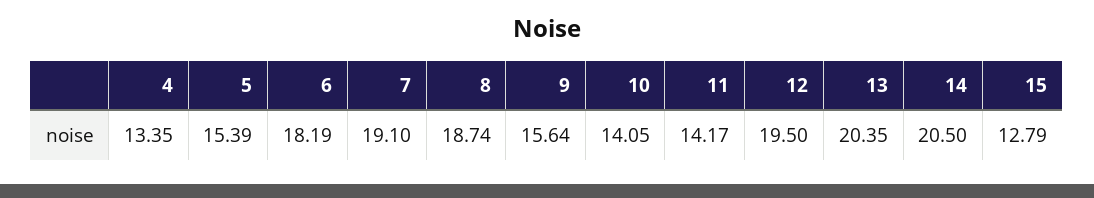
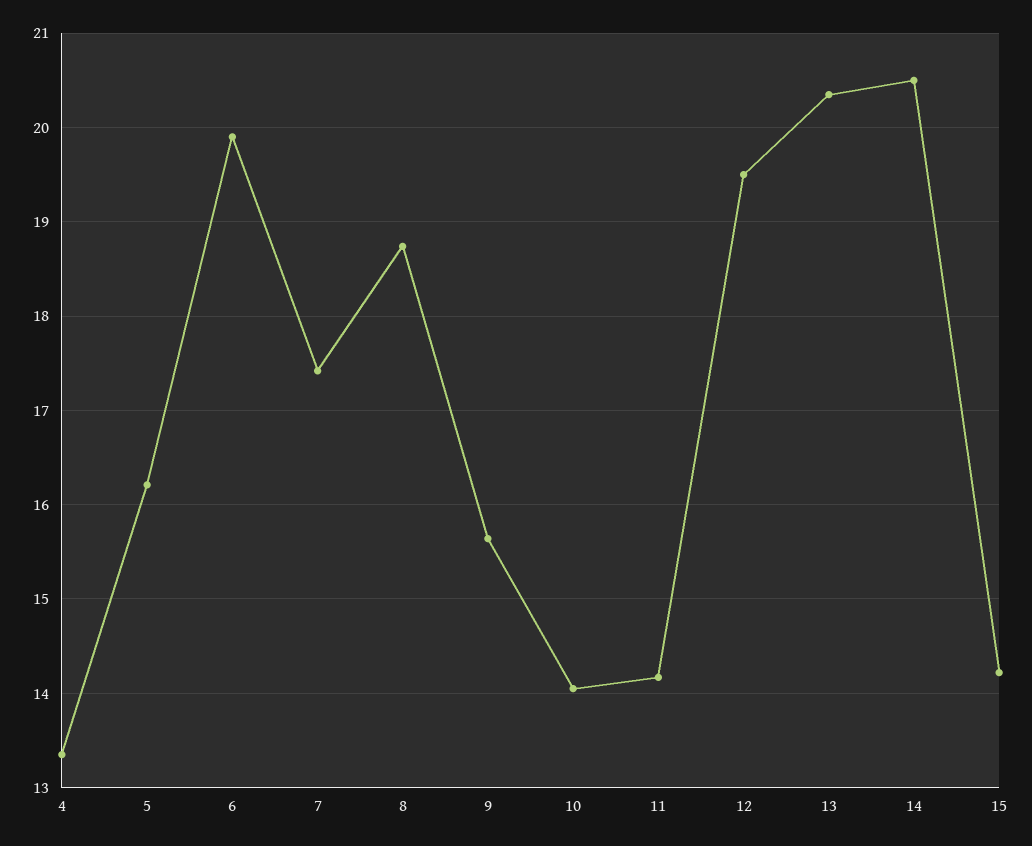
5: 15.39 -> 16.2
6: 18.19 -> 19.9
7: 19.1 -> 17.4
15: 12.79 -> 14.2

